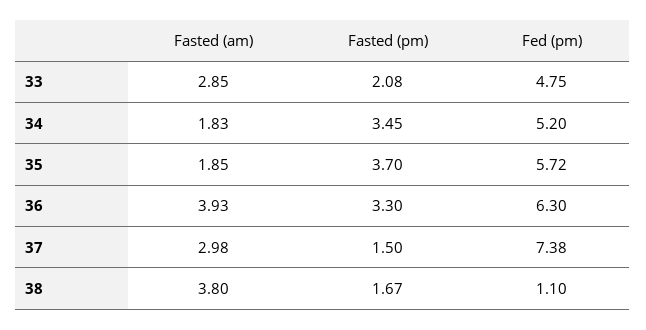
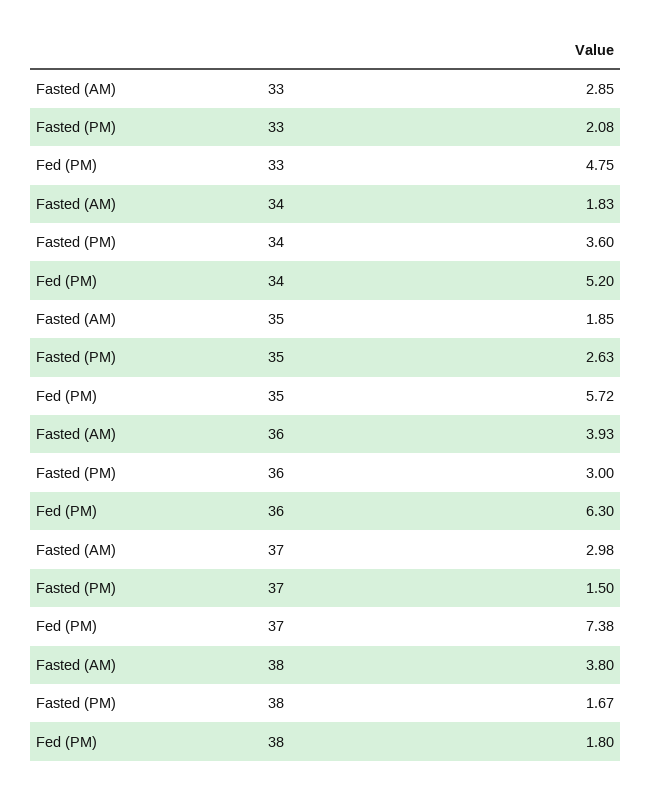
Fasted (pm), 34: 3.45 -> 3.6
Fasted (pm), 35: 3.7 -> 2.63
Fasted (pm), 36: 3.3 -> 3
Fed (pm), 38: 1.1 -> 1.8

